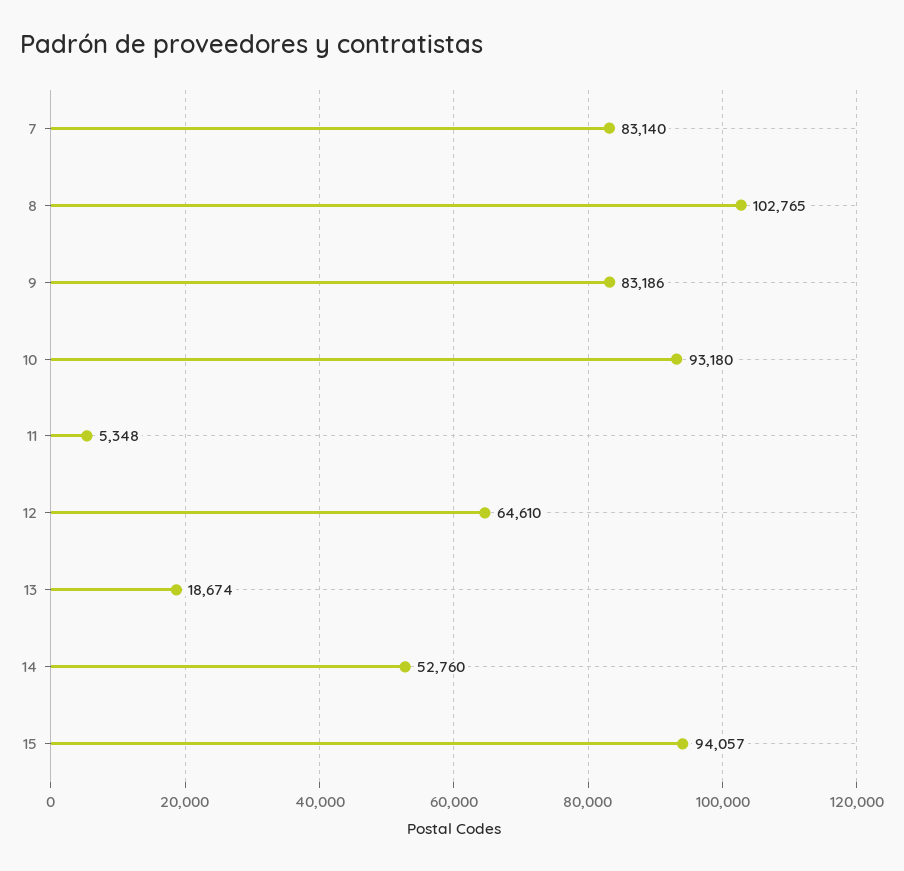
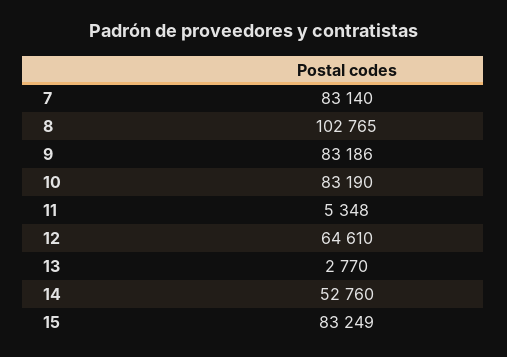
10: 93180 -> 83190
13: 18674 -> 2770
15: 94057 -> 83249

